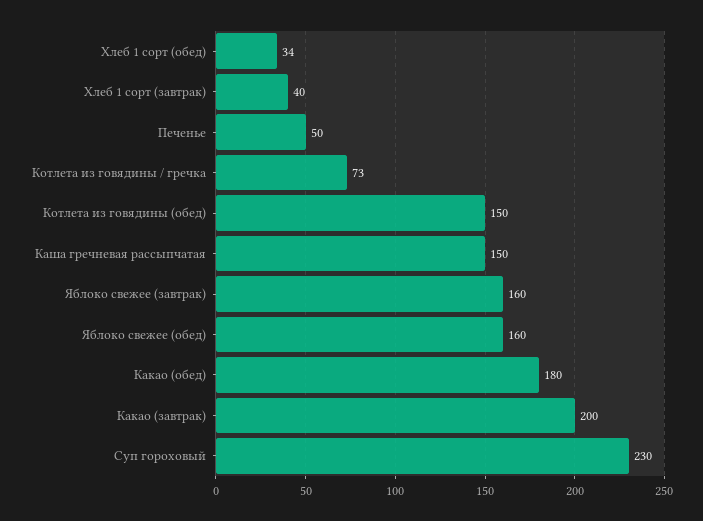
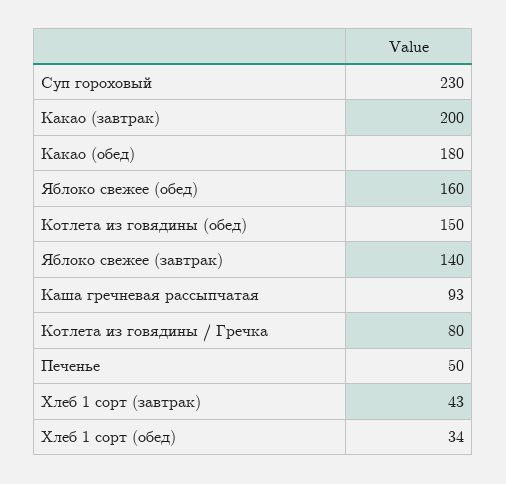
Хлеб 1 сорт (завтрак): 40 -> 43
Котлета из говядины / гречка: 73 -> 80
Каша гречневая рассыпчатая: 150 -> 93
Яблоко свежее (завтрак): 160 -> 140

